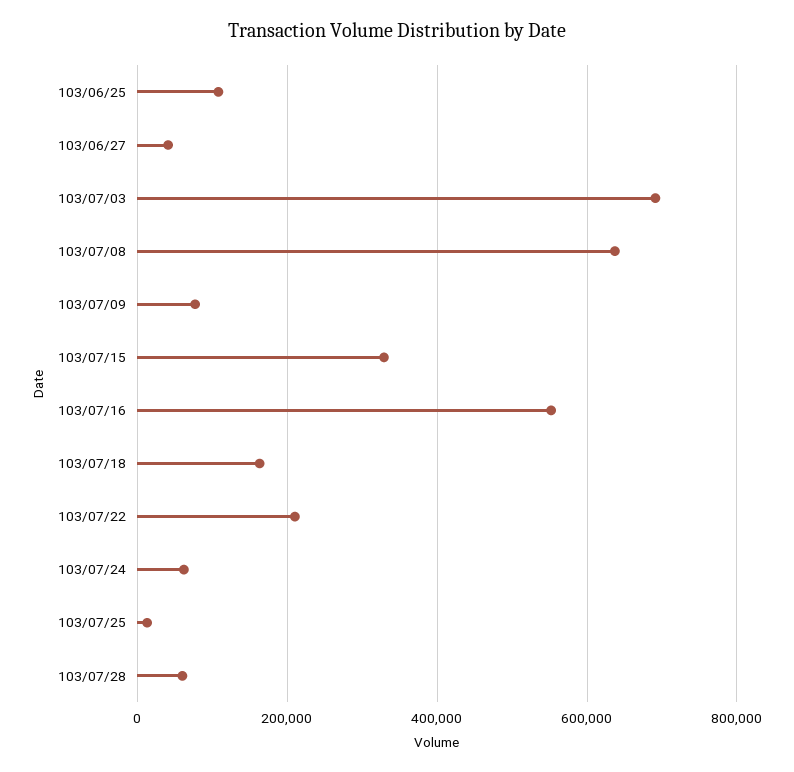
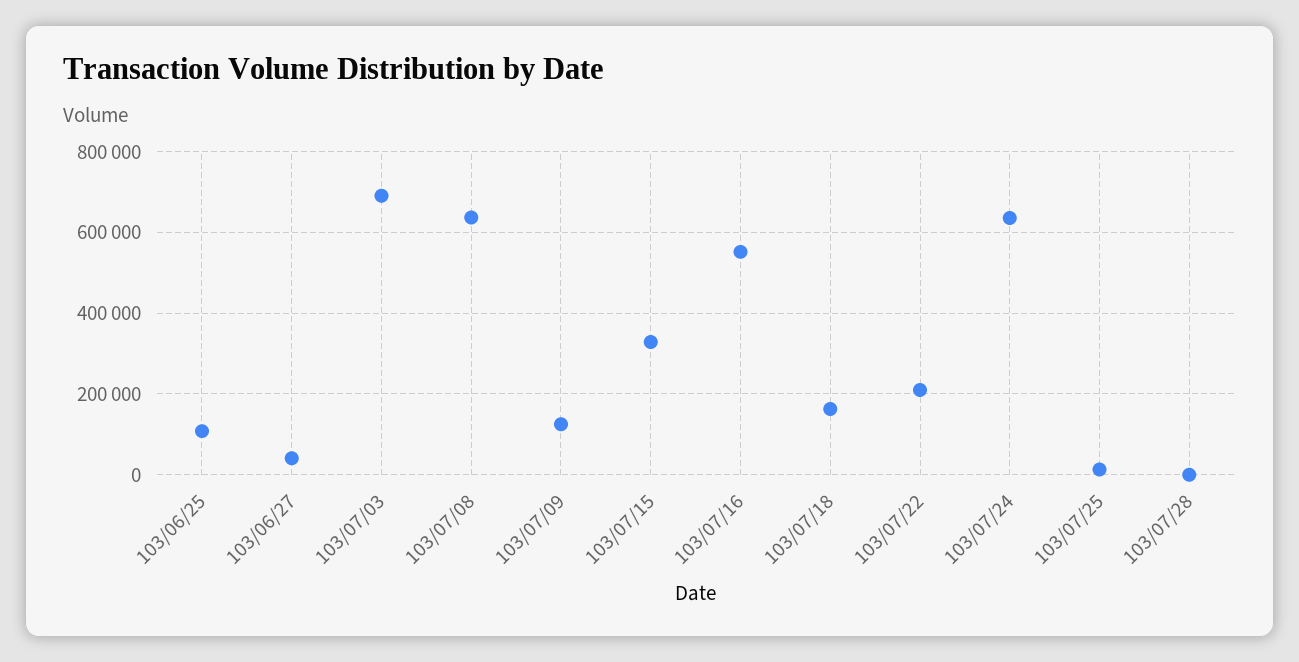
103/07/09: 80000 -> 120000
103/07/24: 60000 -> 640000
103/07/28: 60000 -> 0

